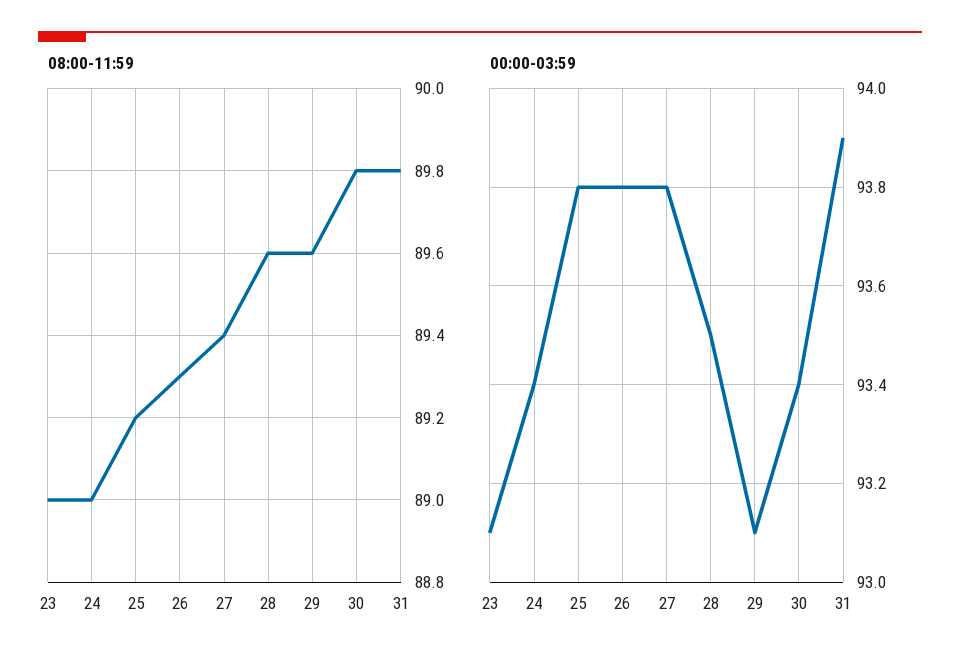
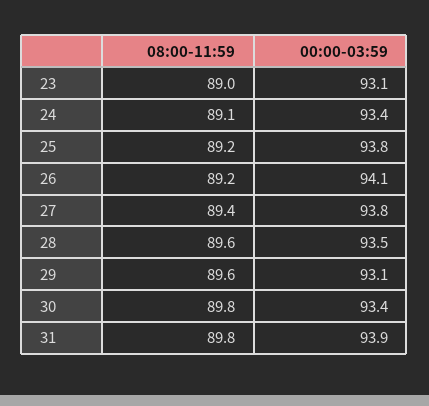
08:00-11:59, 24: 89 -> 89.1
08:00-11:59, 26: 89.3 -> 89.2
00:00-03:59, 26: 93.8 -> 94.1

